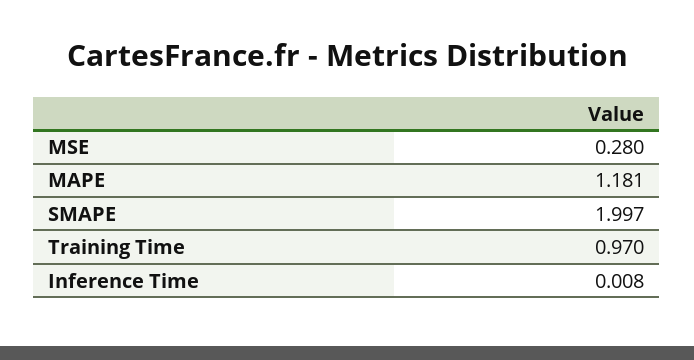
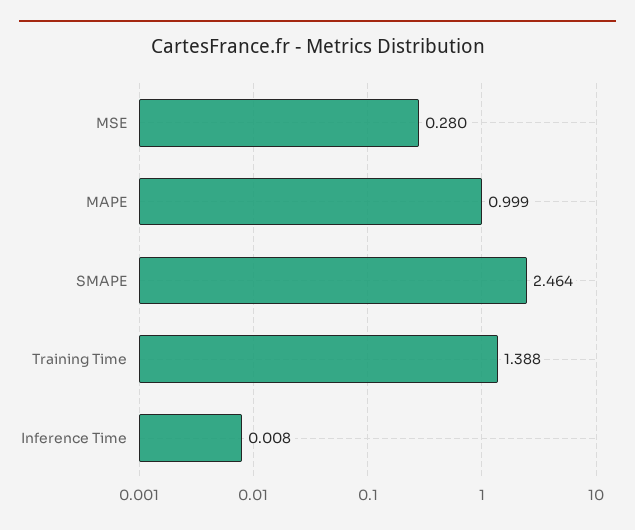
MAPE: 1.181 -> 0.999
SMAPE: 1.997 -> 2.464
Training Time: 0.97 -> 1.388

